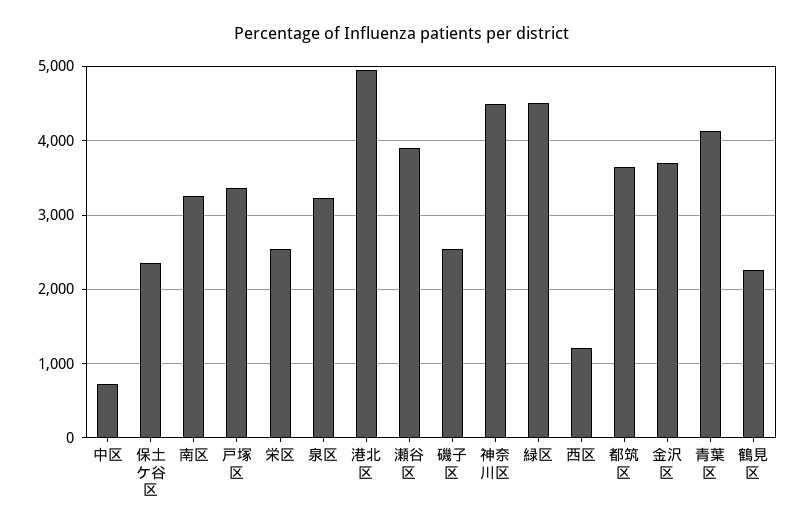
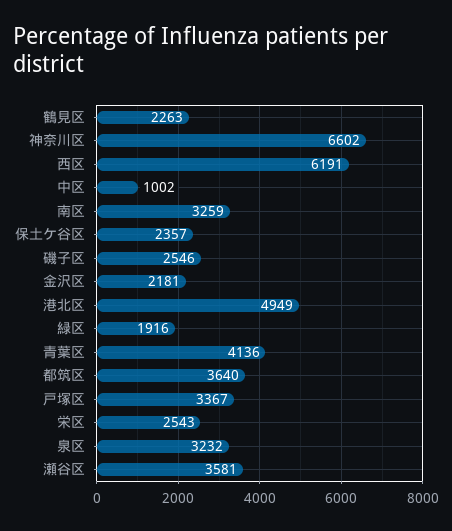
中区: 700 -> 1002
瀬谷区: 3900 -> 3581
神奈川区: 4500 -> 6602
緑区: 4500 -> 1916
西区: 1200 -> 6191
金沢区: 3700 -> 2181

